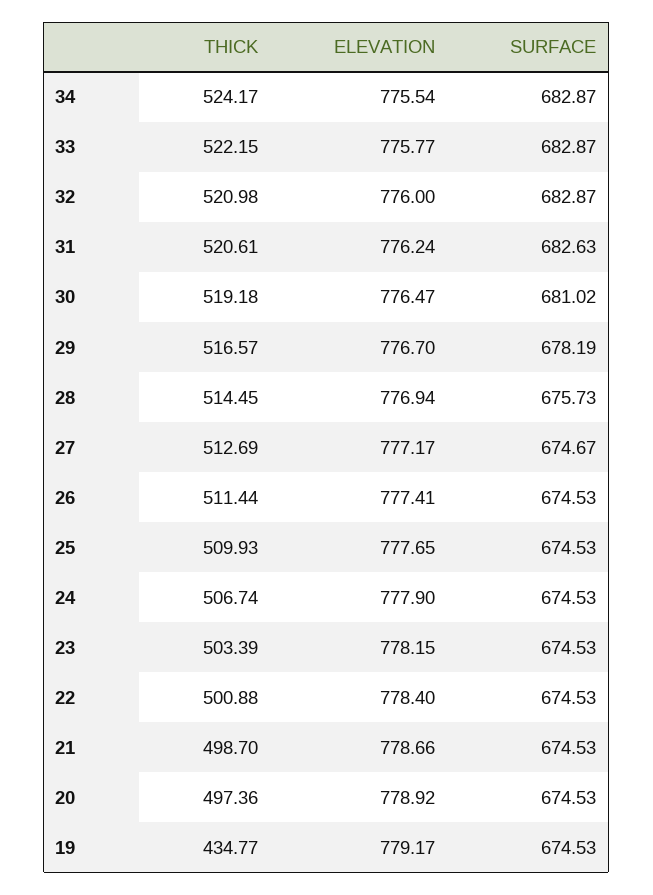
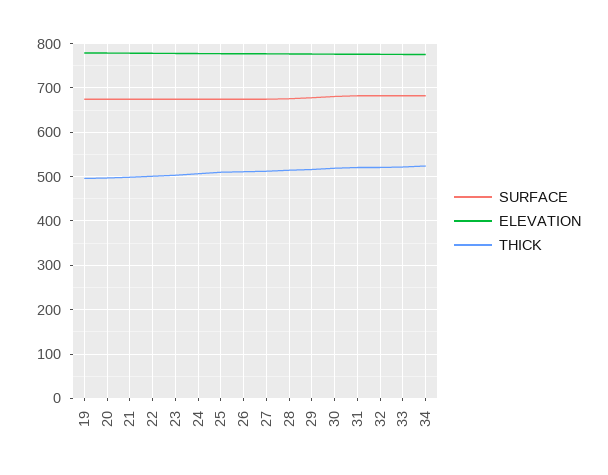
THICK, 19: 434.77 -> 500

